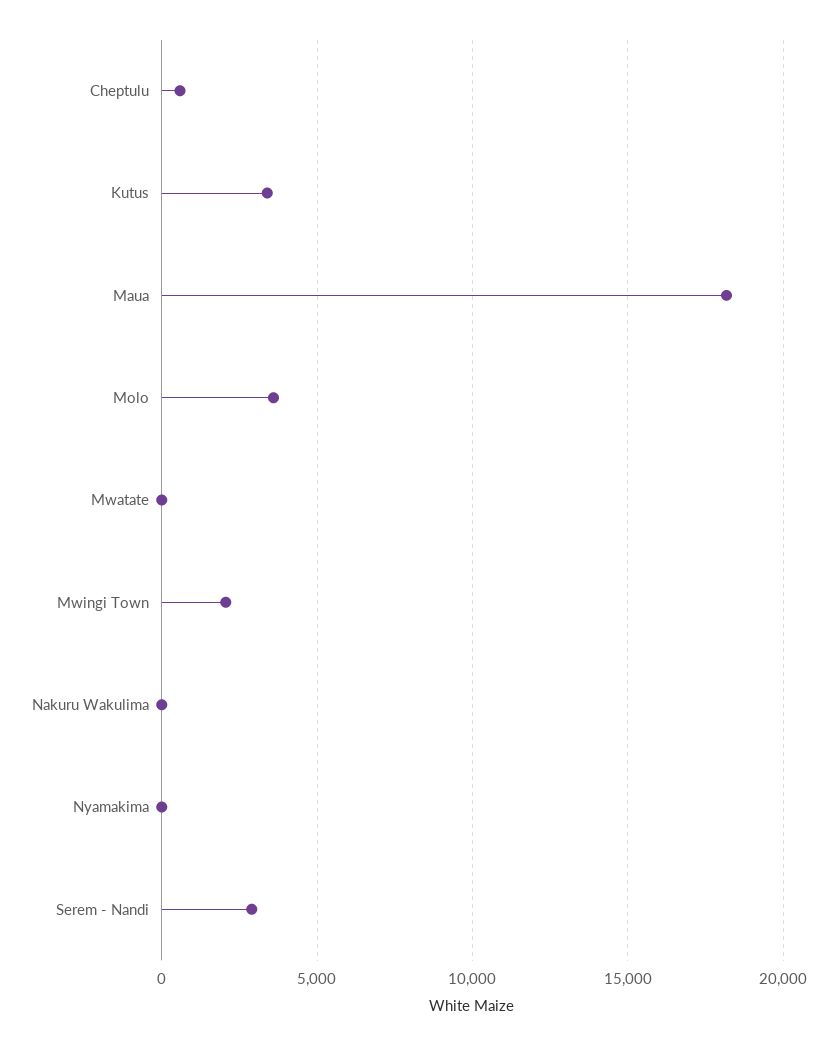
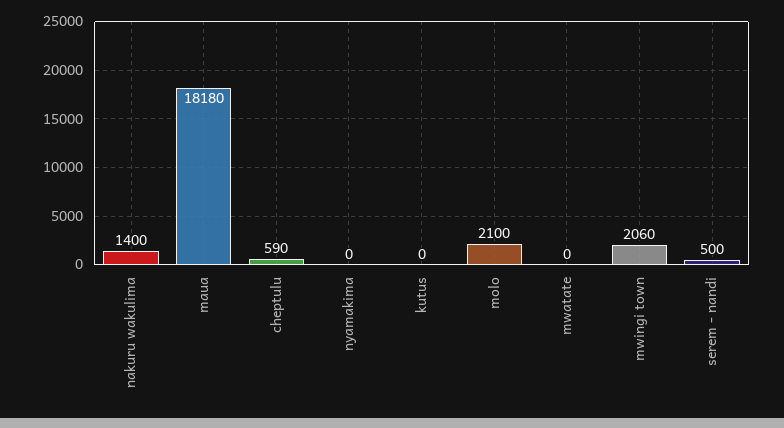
Kutus: 3500 -> 0
Molo: 3500 -> 2100
Nakuru Wakulima: 0 -> 1400
Serem - Nandi: 3000 -> 500

